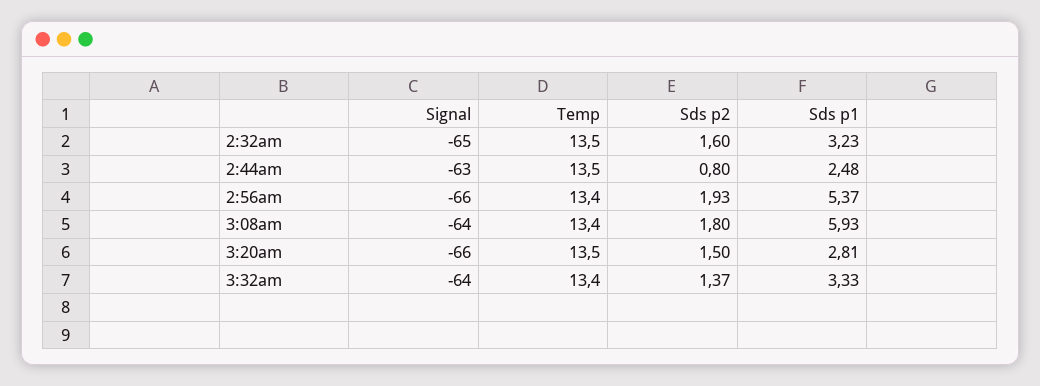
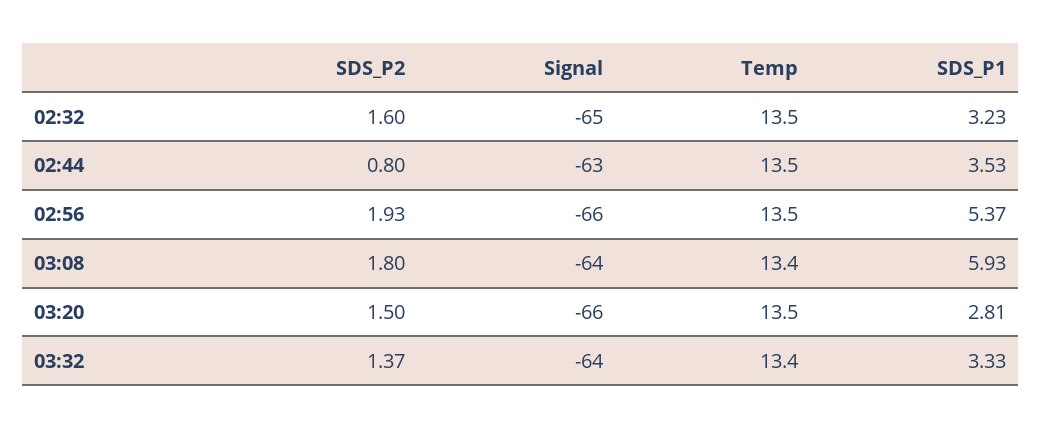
Sds p1, 2:44am: 2.48 -> 3.53
Temp, 2:56am: 13.4 -> 13.5

